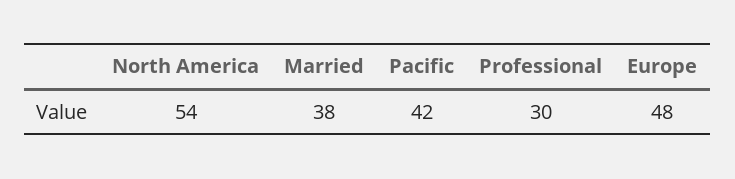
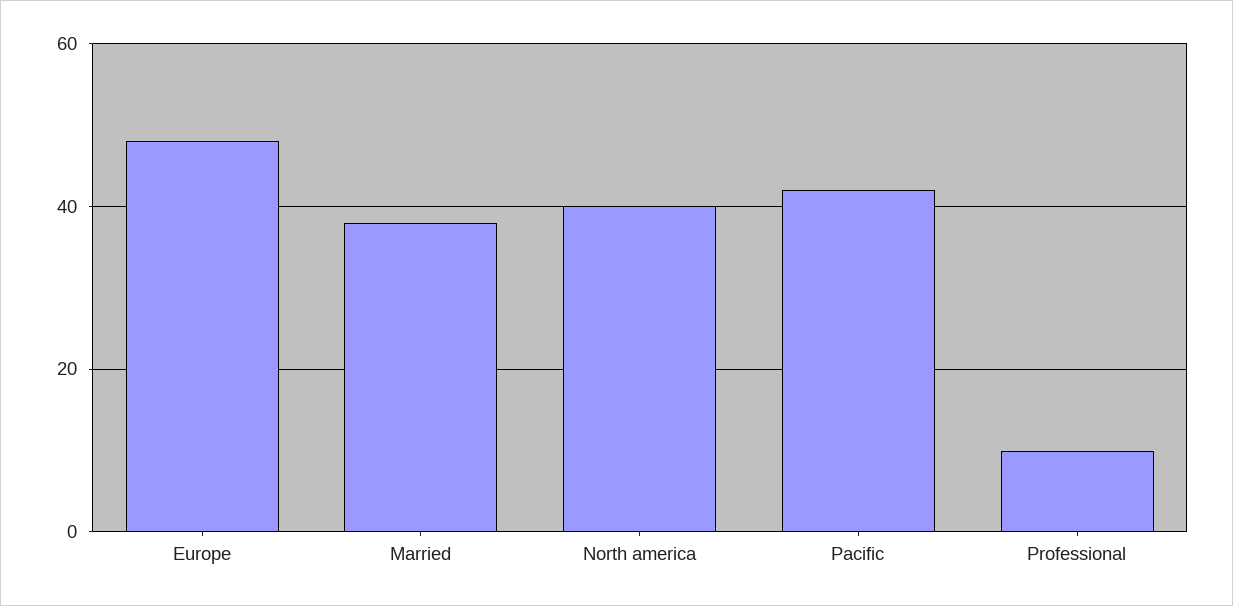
North America: 54 -> 40
Professional: 30 -> 10

